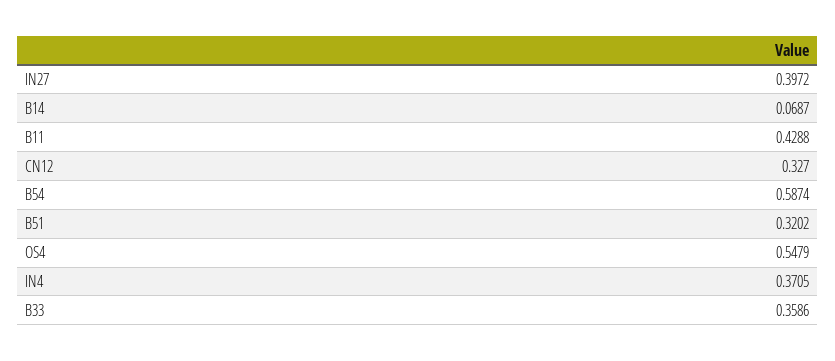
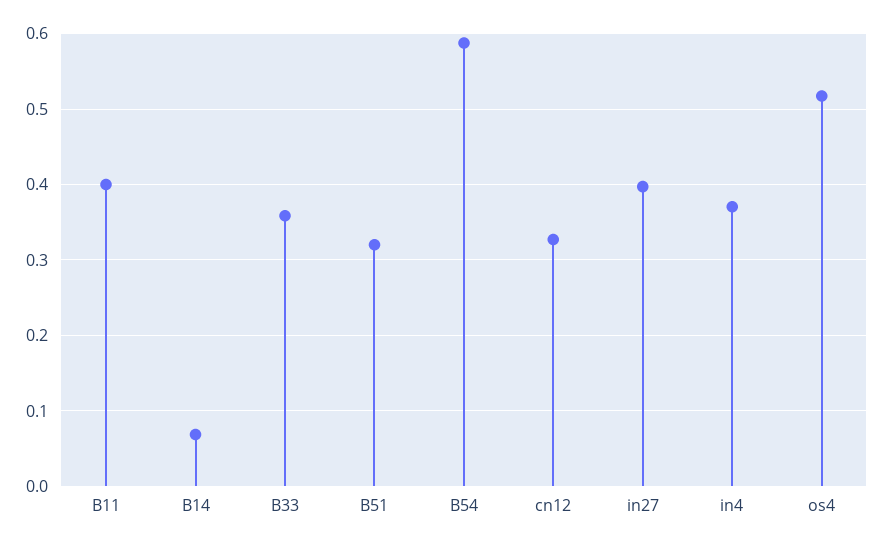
B11: 0.4288 -> 0.4
OS4: 0.5479 -> 0.52

